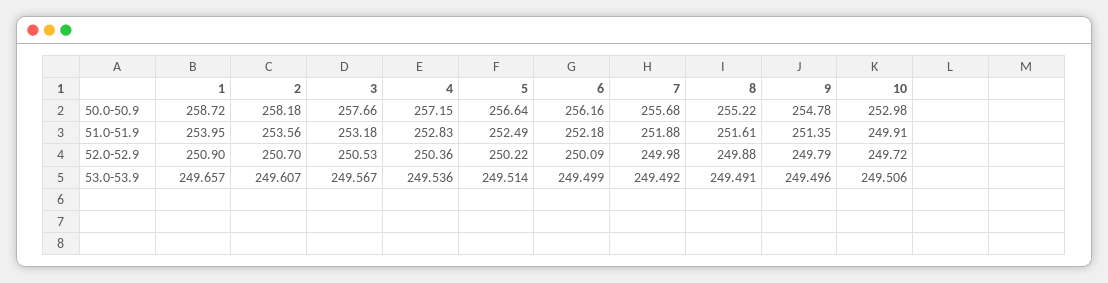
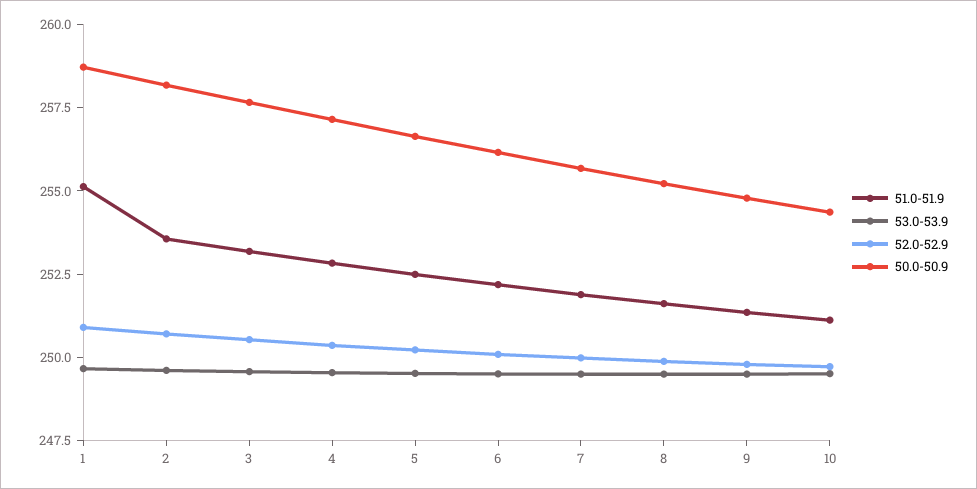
50.0-50.9, 10: 252.98 -> 254.5
51.0-51.9, 1: 253.95 -> 255
51.0-51.9, 10: 249.91 -> 251

